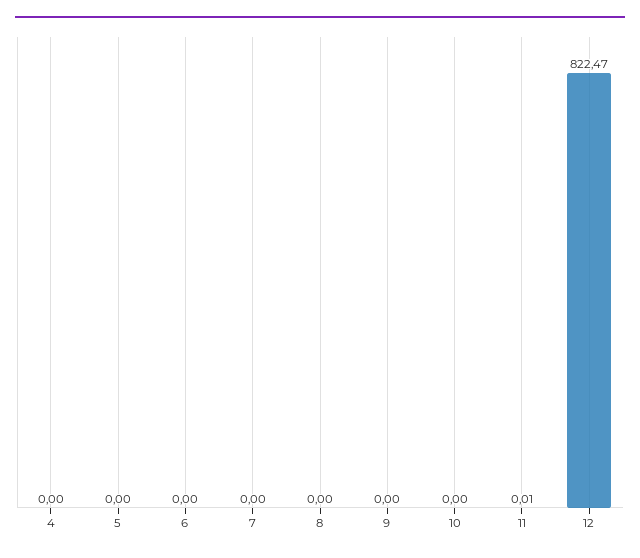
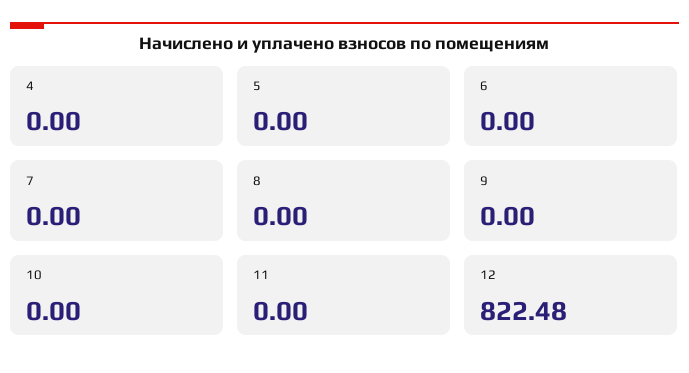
11: 0.01 -> 0
12: 822.47 -> 822.48

